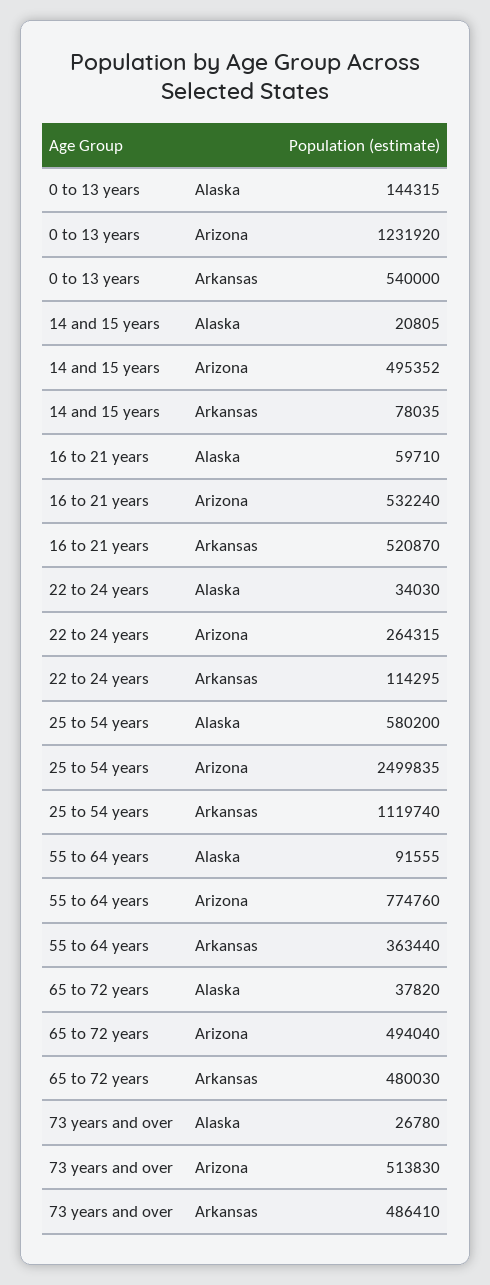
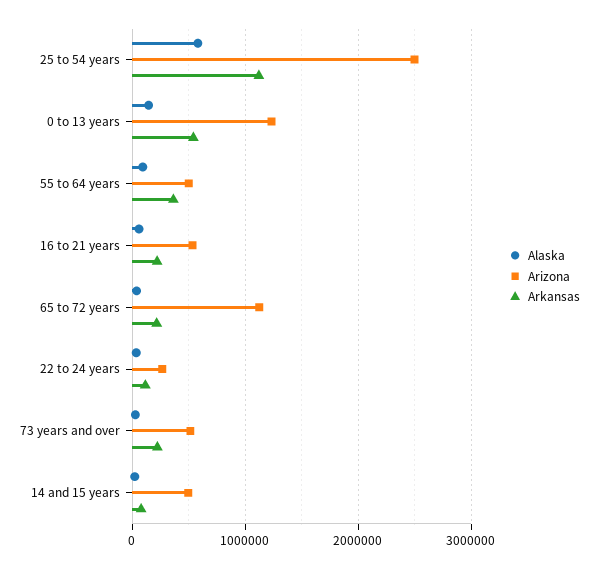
Arkansas, 16 to 21 years: 520870 -> 200000
Arizona, 55 to 64 years: 774760 -> 500000
Arizona, 65 to 72 years: 494040 -> 1100000
Arkansas, 65 to 72 years: 480030 -> 200000
Arkansas, 73 years and over: 486410 -> 200000

